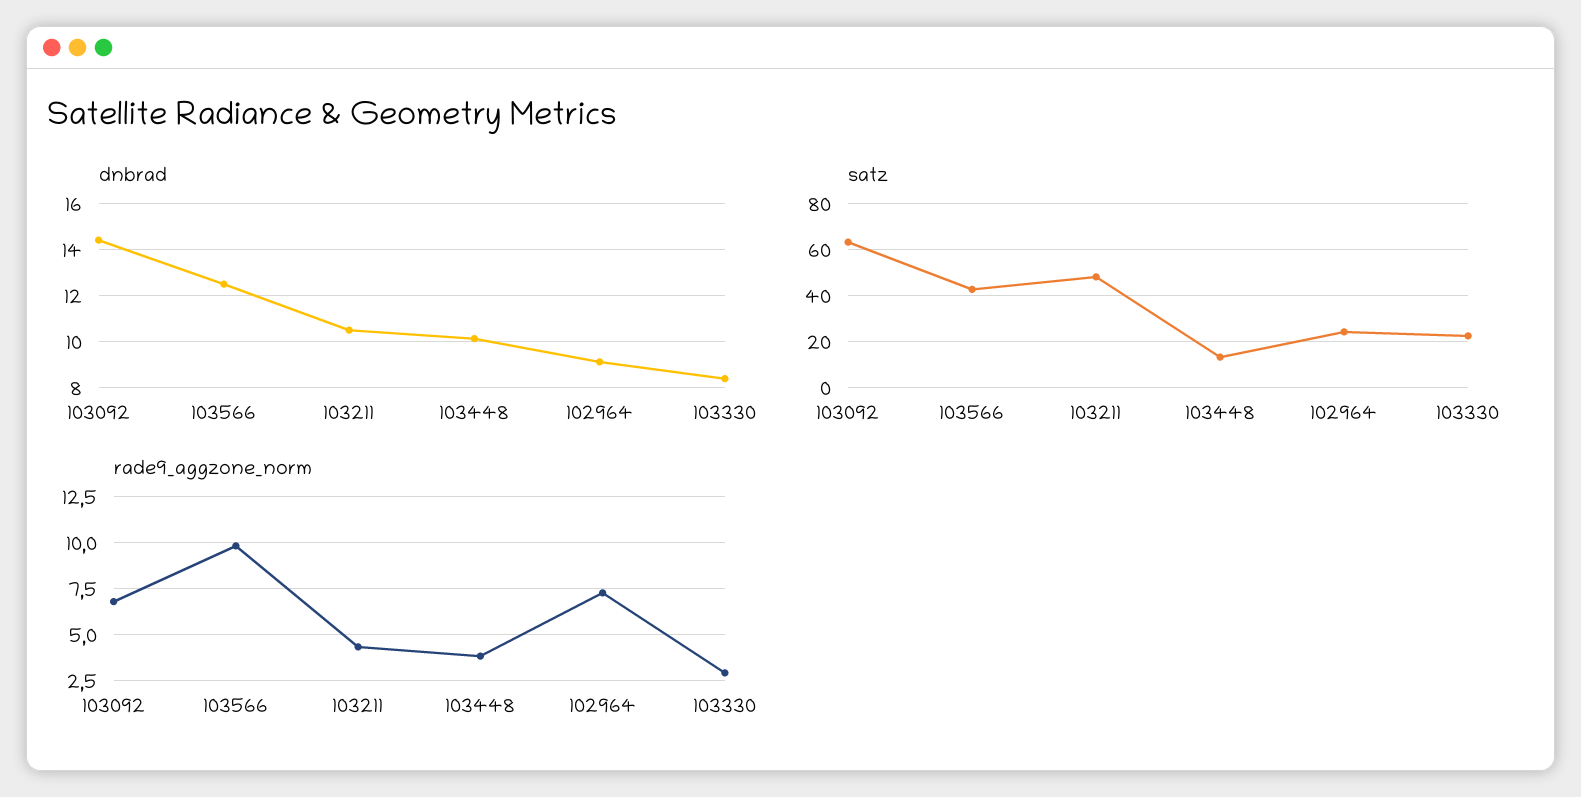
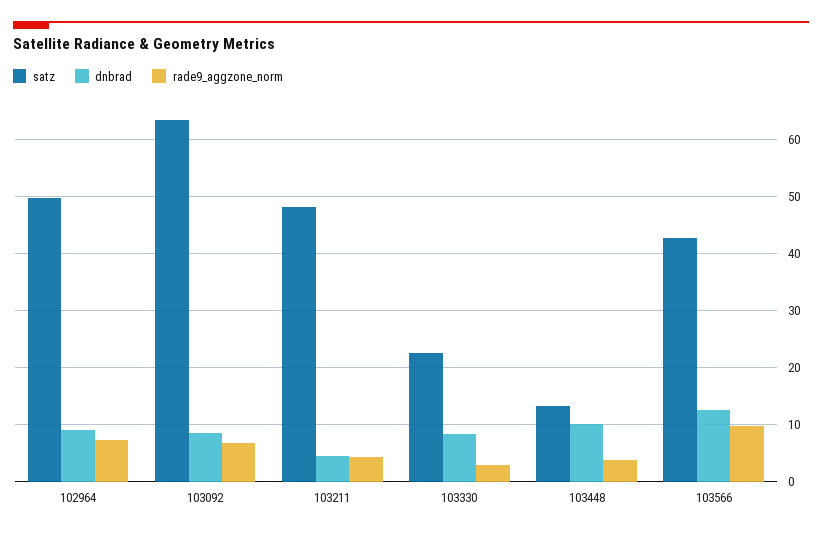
dnbrad, 103092: 14.5 -> 8
dnbrad, 103211: 10.5 -> 4
satz, 102964: 25 -> 50

